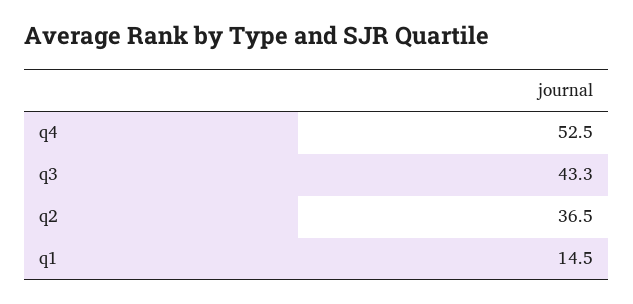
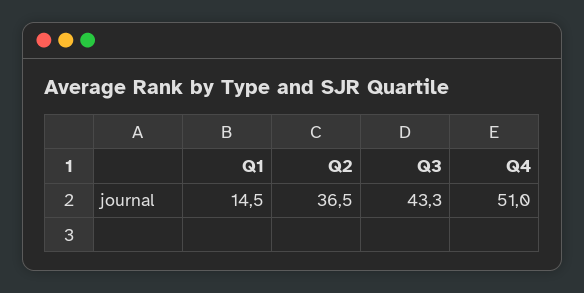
q4: 52.5 -> 51

